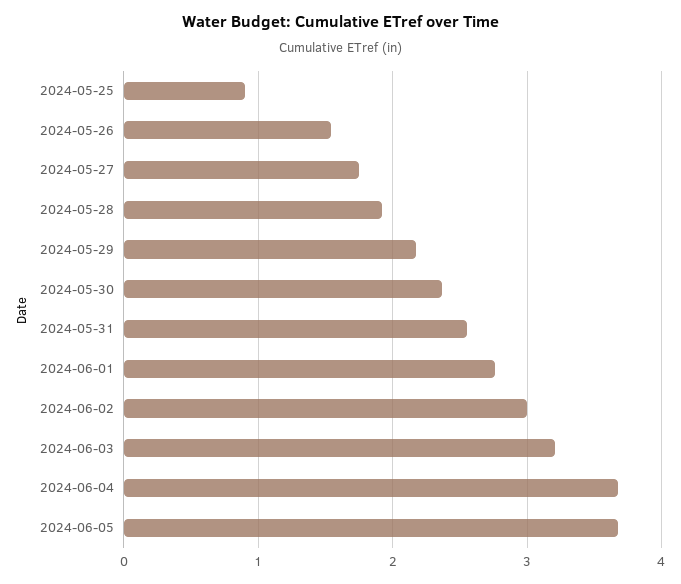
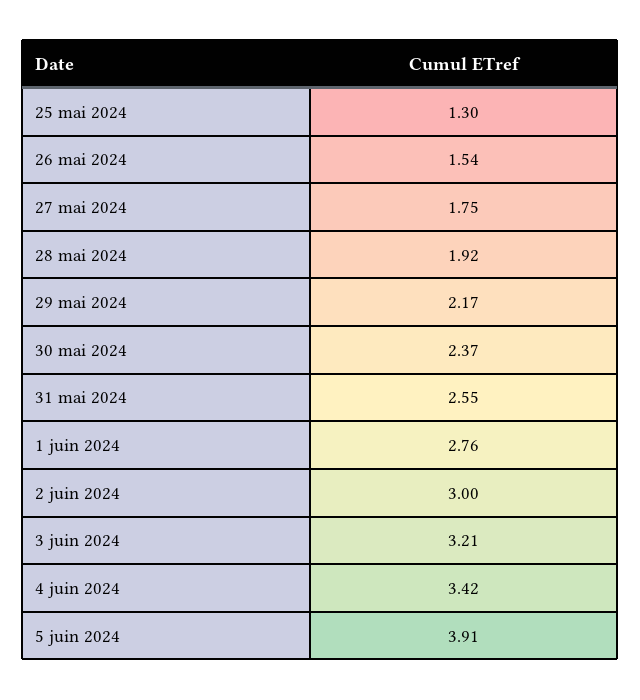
2024-05-25: 0.9 -> 1.3
2024-06-04: 3.7 -> 3.42
2024-06-05: 3.7 -> 3.91

